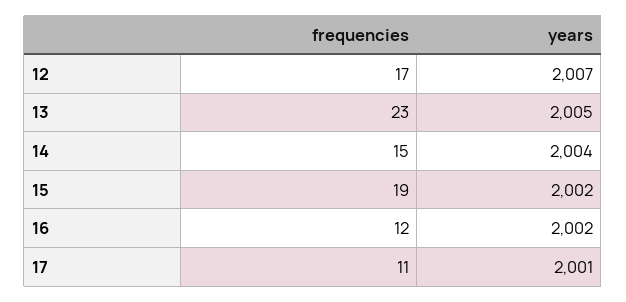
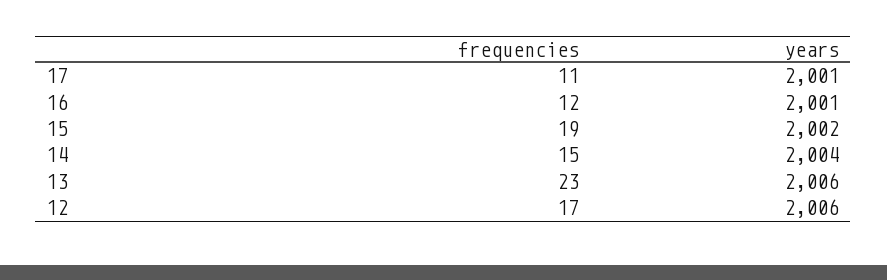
years, 12: 2007 -> 2006
years, 13: 2005 -> 2006
years, 16: 2002 -> 2001

